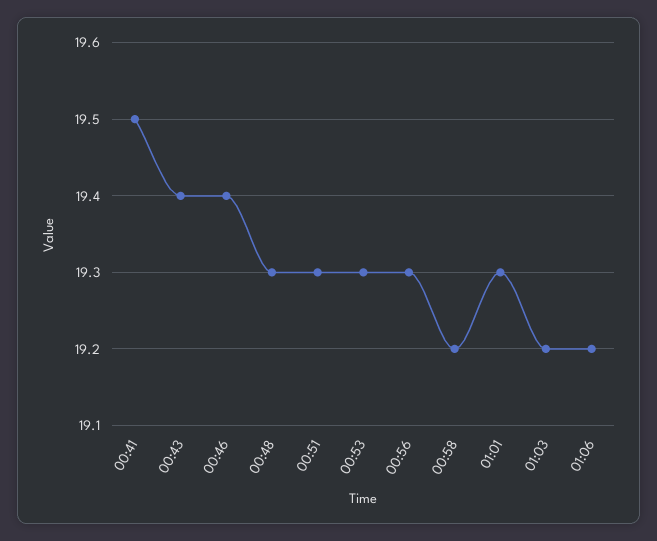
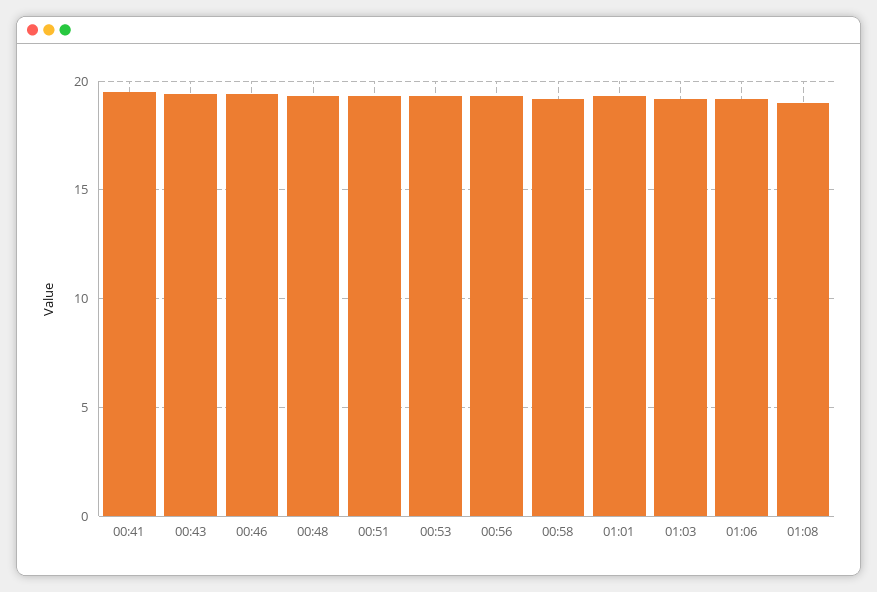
01:08: none -> 19

